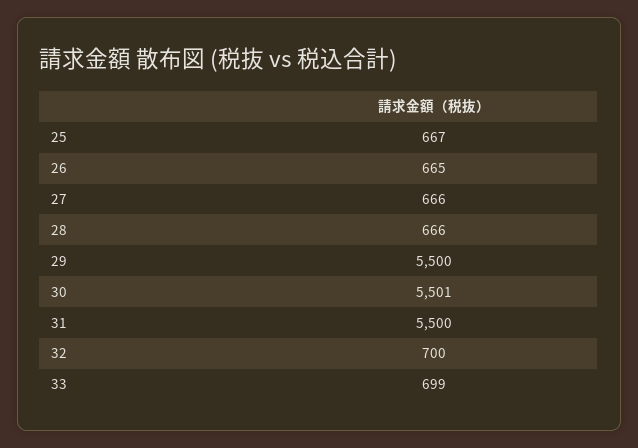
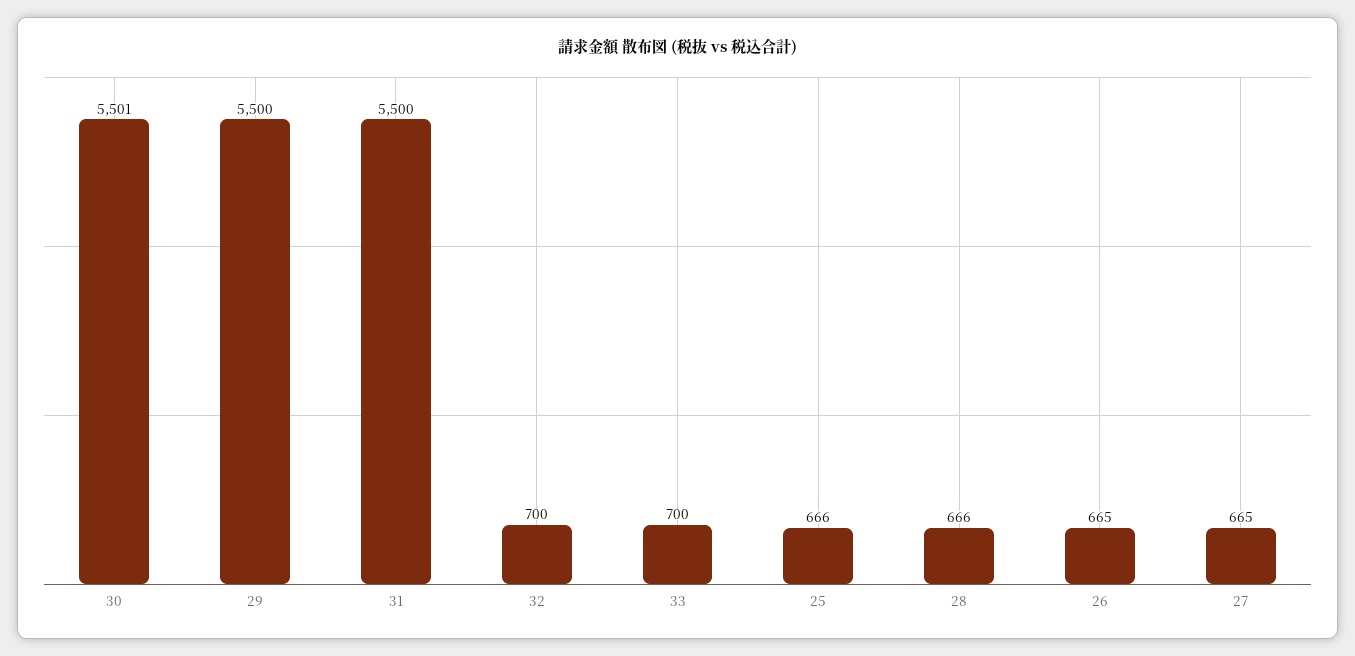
25: 667 -> 666
27: 666 -> 665
33: 699 -> 700

